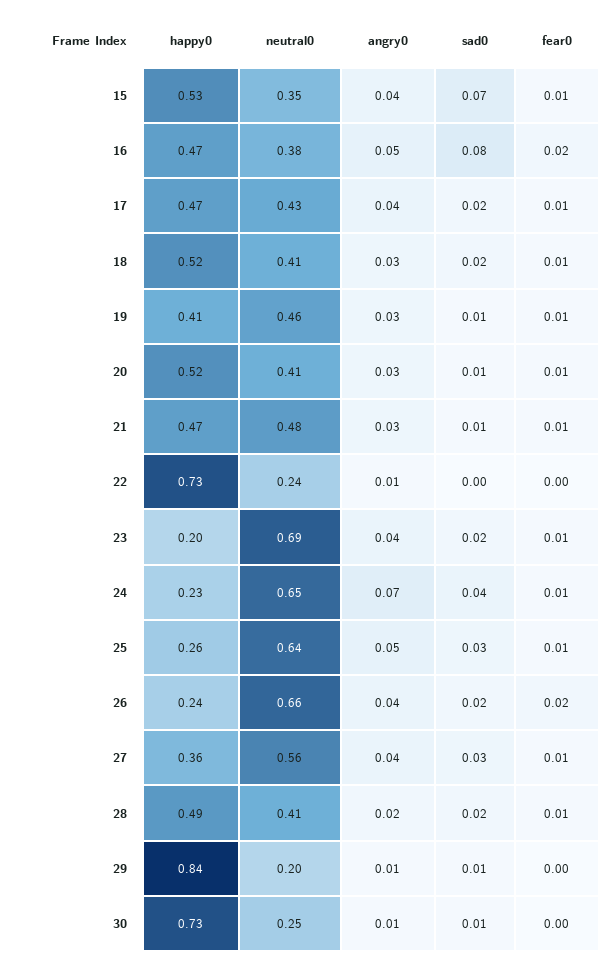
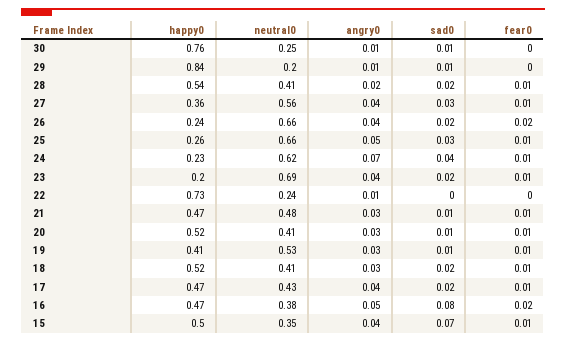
happy0, 15: 0.53 -> 0.5
neutral0, 19: 0.46 -> 0.53
neutral0, 24: 0.65 -> 0.62
neutral0, 25: 0.64 -> 0.66
happy0, 28: 0.49 -> 0.54
happy0, 30: 0.73 -> 0.76

